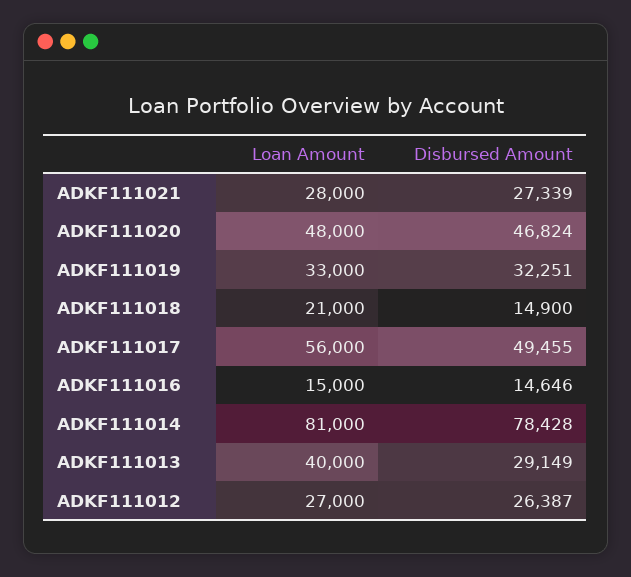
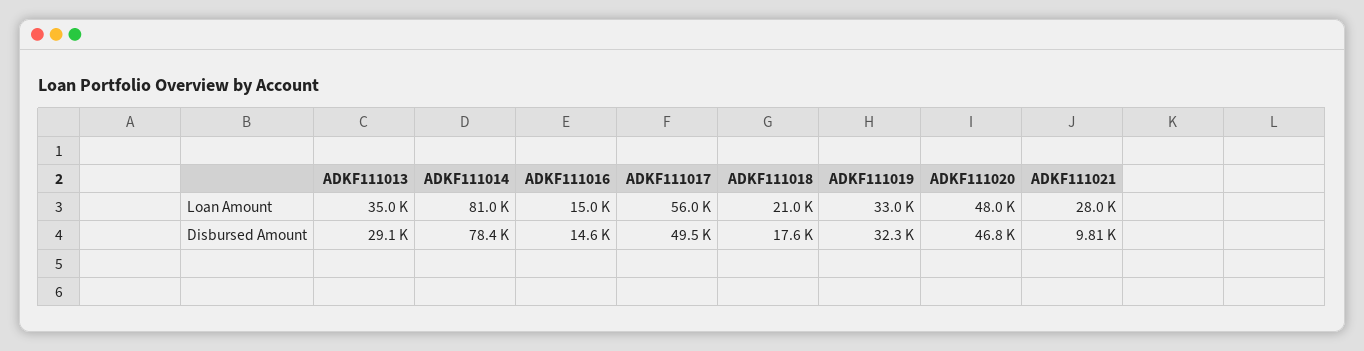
Disbursed Amount, ADKF111021: 27339 -> 9810
Disbursed Amount, ADKF111018: 14900 -> 17600
Loan Amount, ADKF111013: 40000 -> 35000
Loan Amount, ADKF111012: 27000 -> none
Disbursed Amount, ADKF111012: 26387 -> none

